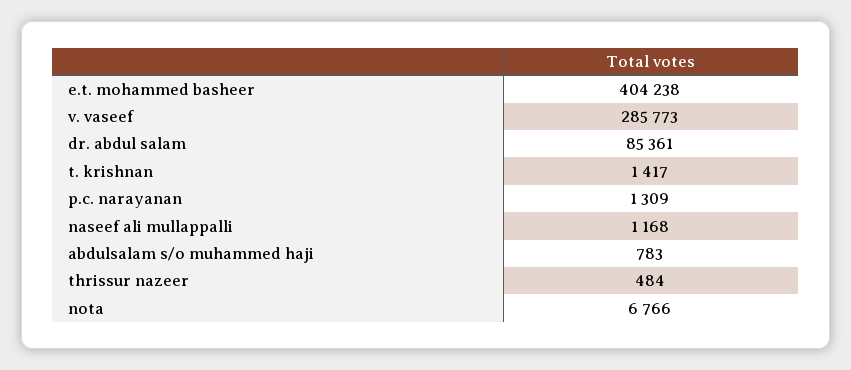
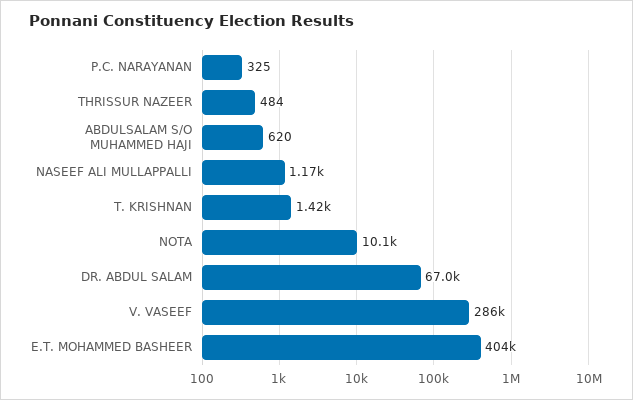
dr. abdul salam: 85361 -> 67000
p.c. narayanan: 1309 -> 325
abdulsalam s/o muhammed haji: 783 -> 620
nota: 6766 -> 10100

